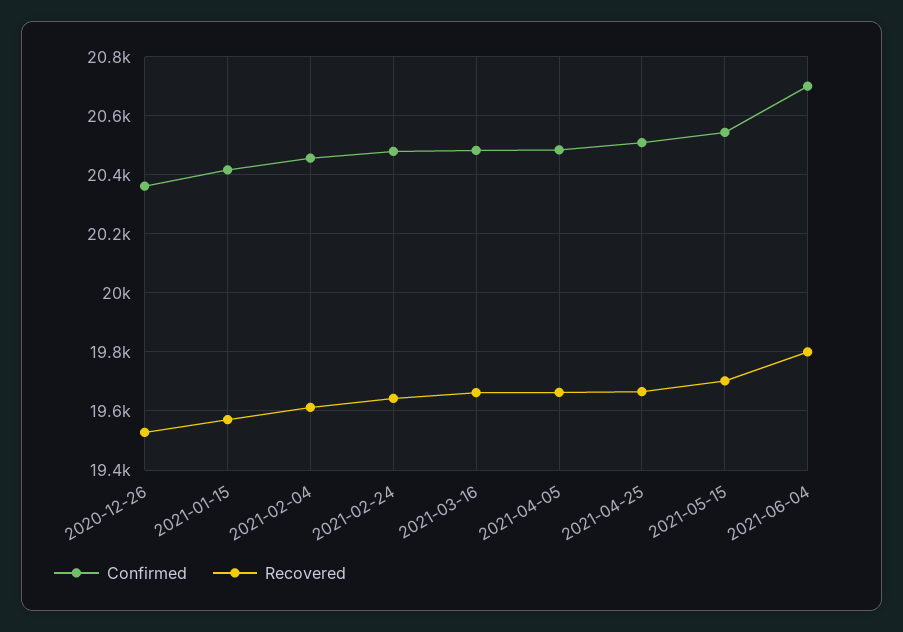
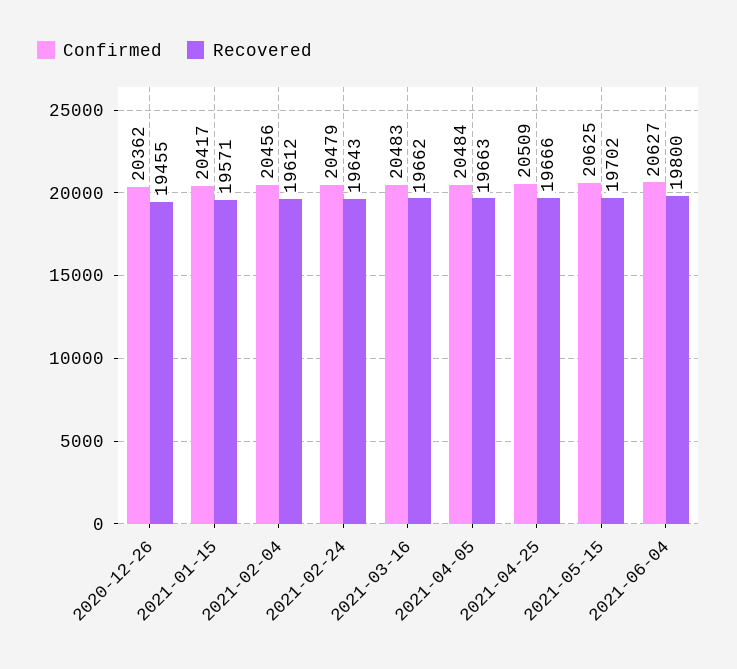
Recovered, 2020-12-26: 19525 -> 19455
Confirmed, 2021-05-15: 20550 -> 20625
Confirmed, 2021-06-04: 20700 -> 20627

